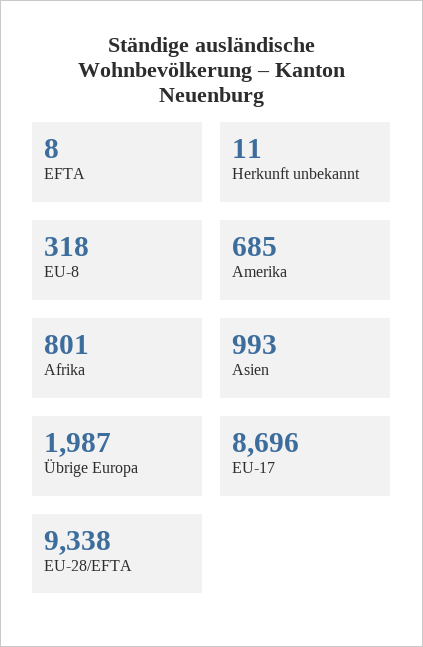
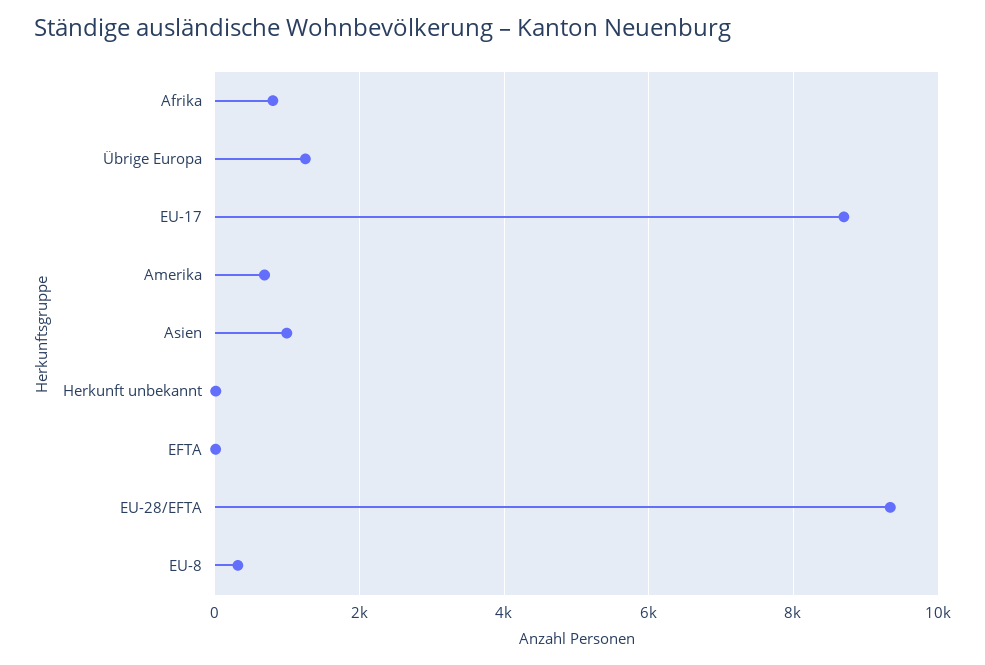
Übrige Europa: 1987 -> 1200

